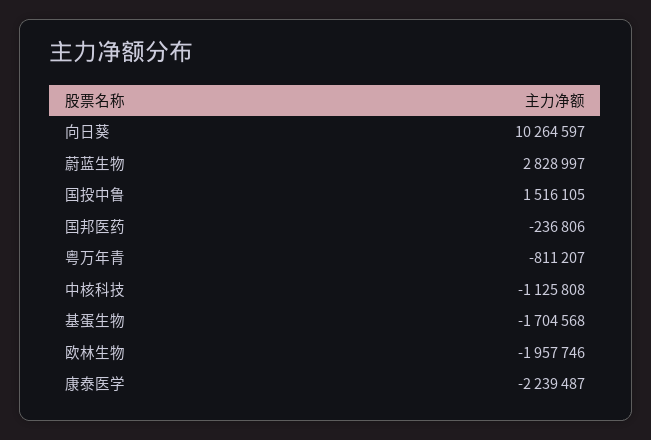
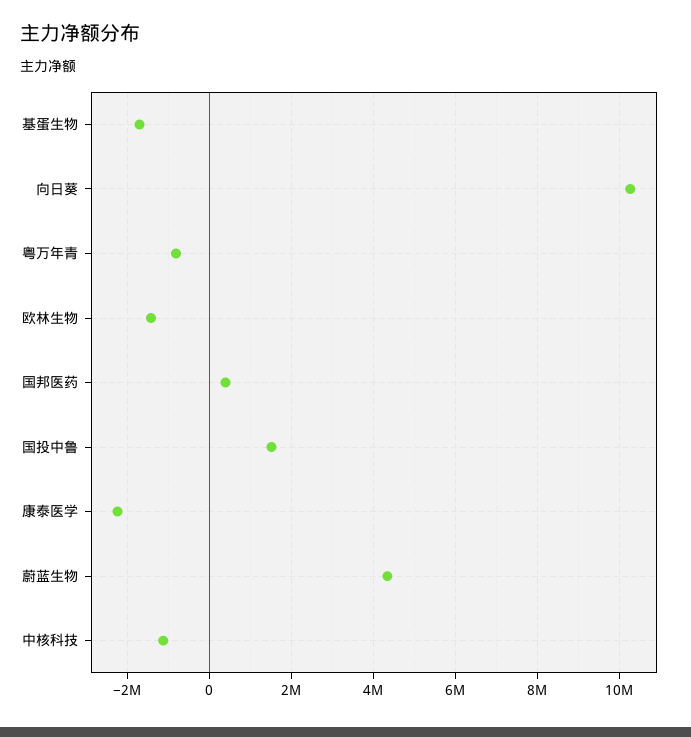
蔚蓝生物: 2828997 -> 4400000
国邦医药: -236806 -> 400000
欧林生物: -1957746 -> -1400000

